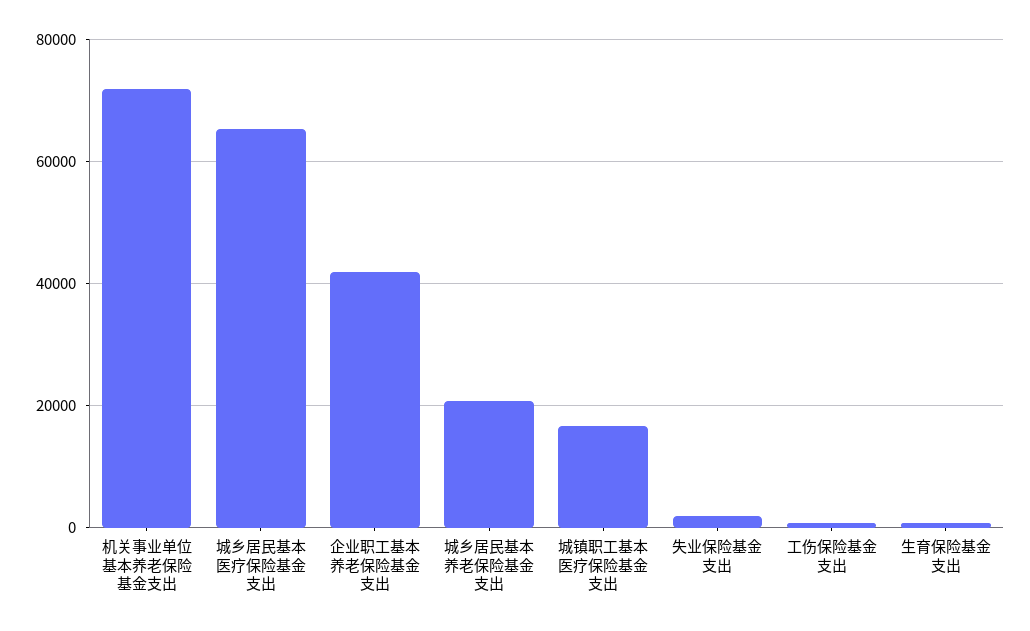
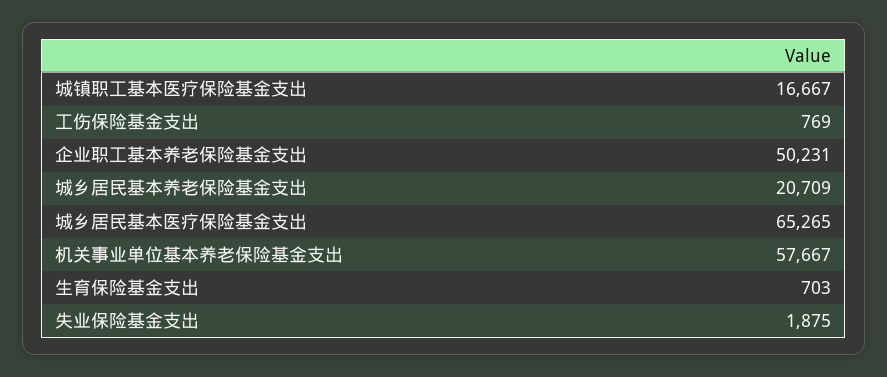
机关事业单位基本养老保险基金支出: 72000 -> 57667
企业职工基本养老保险基金支出: 42000 -> 50231

